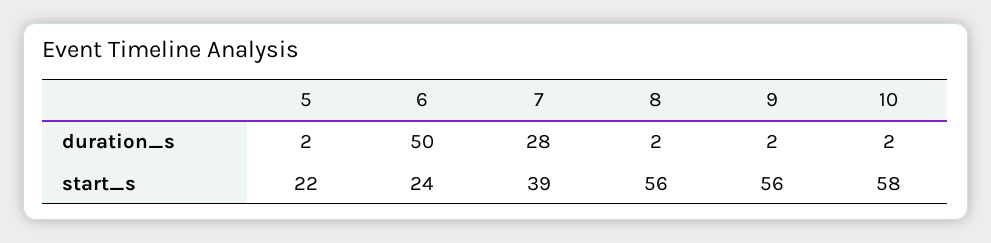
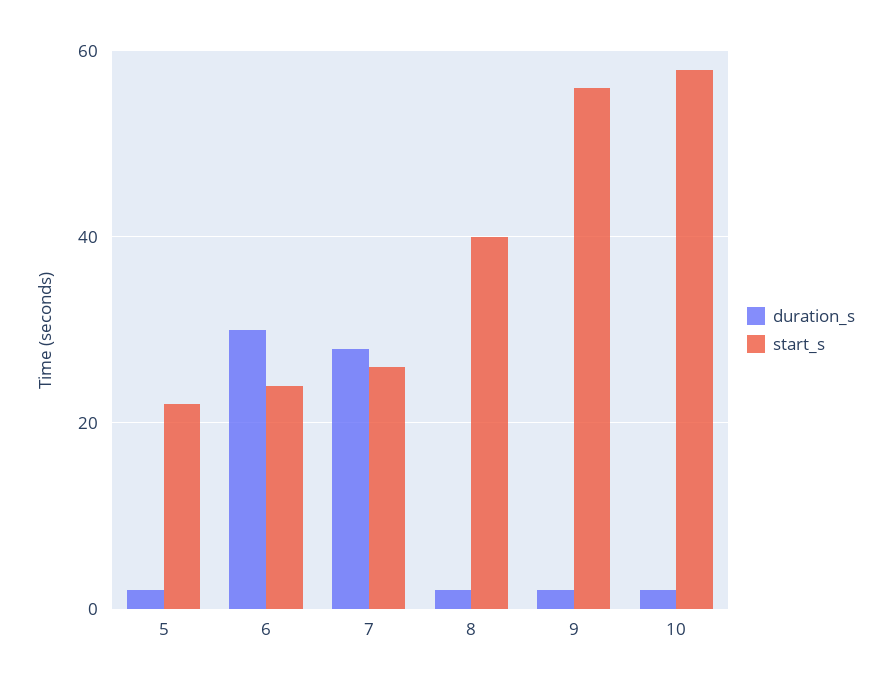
duration_s, 6: 50 -> 30
start_s, 7: 39 -> 25
start_s, 8: 56 -> 40

